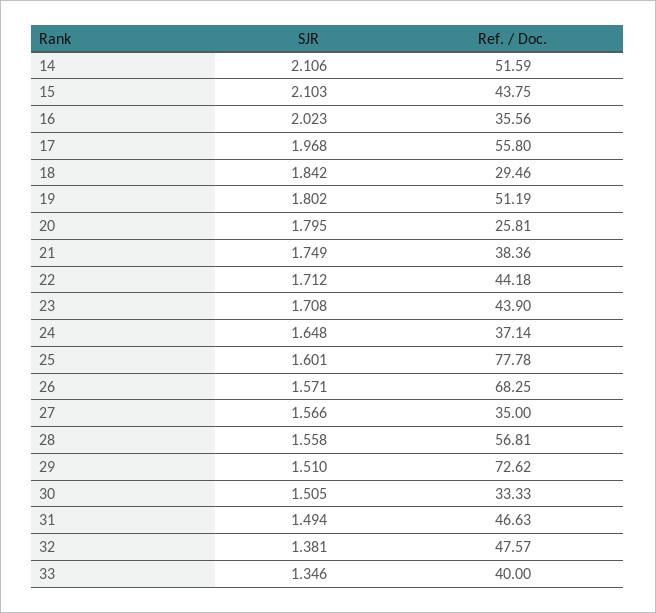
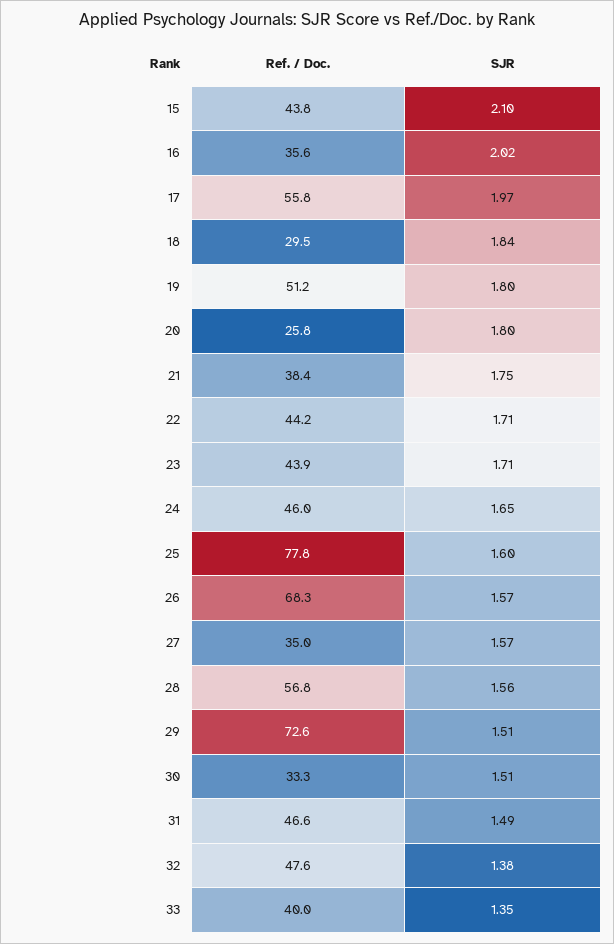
SJR, 14: 2.106 -> none
Ref. / Doc., 14: 51.59 -> none
Ref. / Doc., 24: 37.14 -> 46

